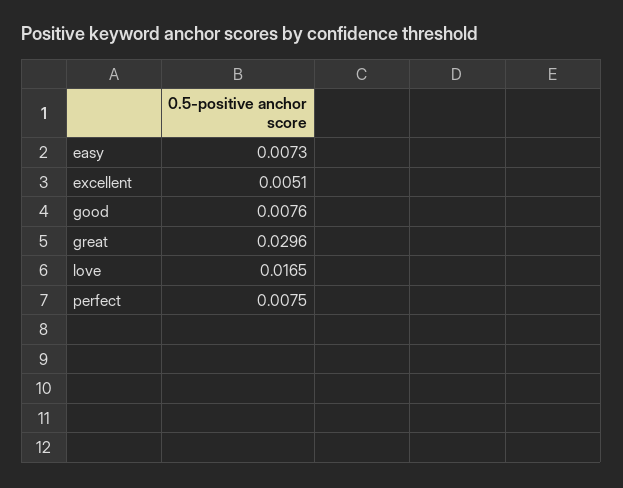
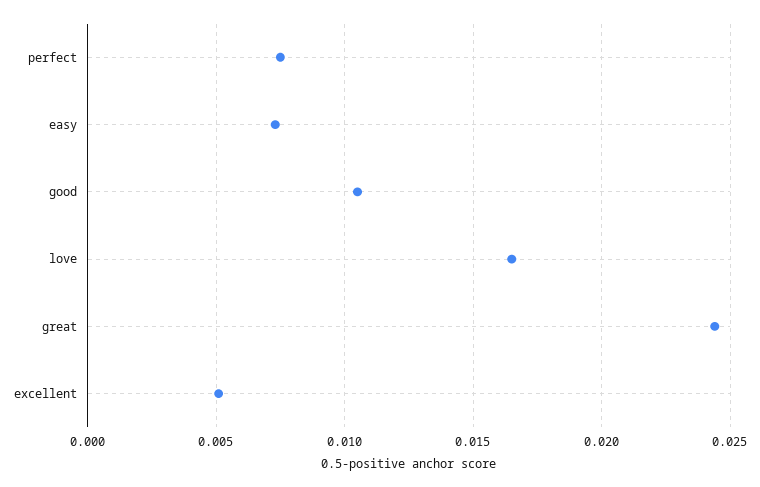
good: 0.0076 -> 0.0105
great: 0.0296 -> 0.0245

